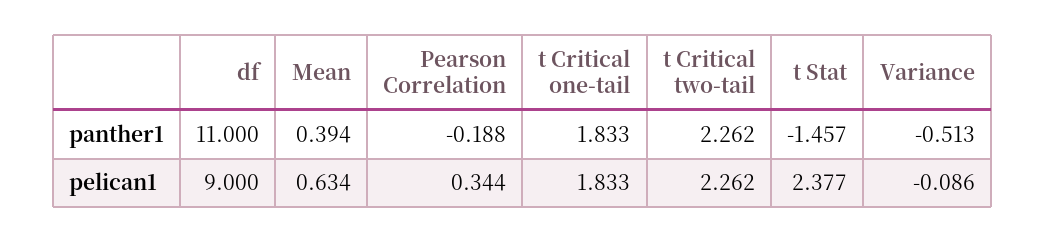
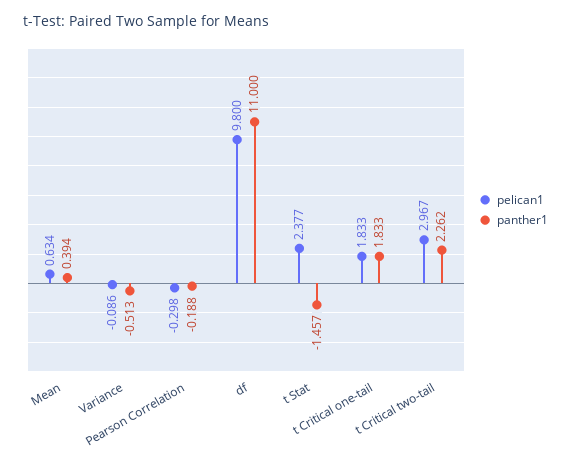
pelican1, df: 9 -> 9.8
pelican1, Pearson Correlation: 0.344 -> -0.298
pelican1, t Critical two-tail: 2.262 -> 2.967

